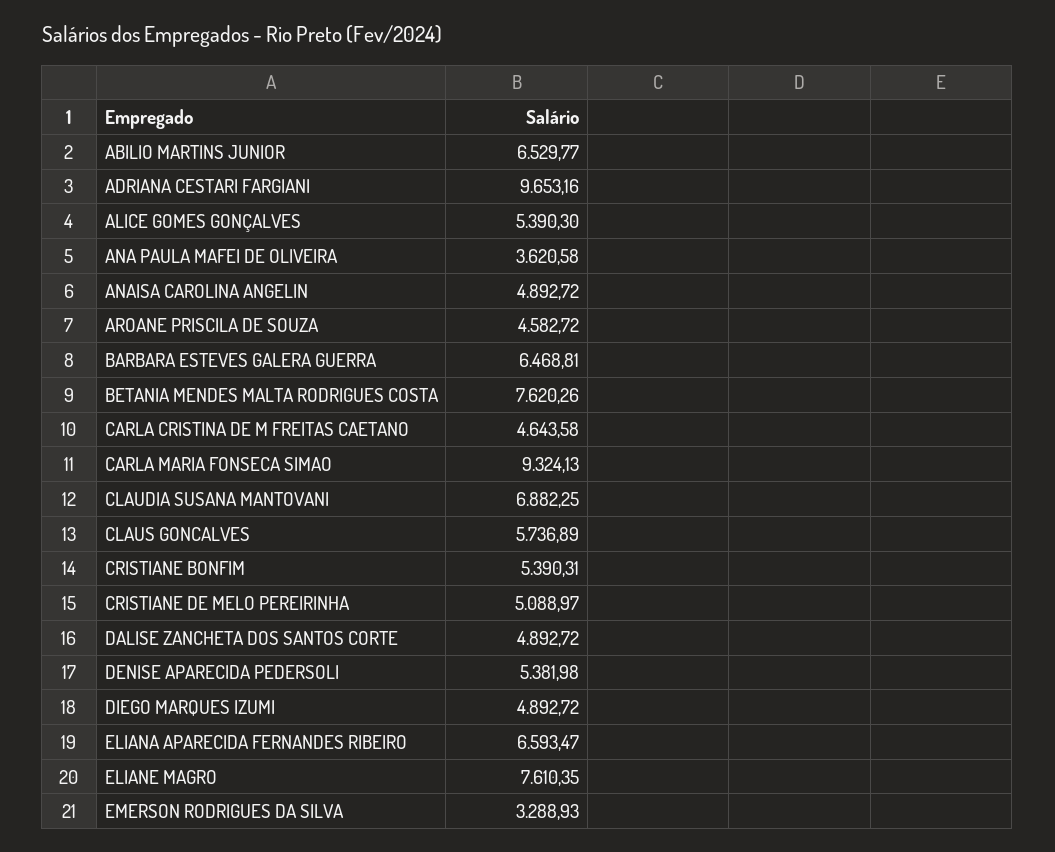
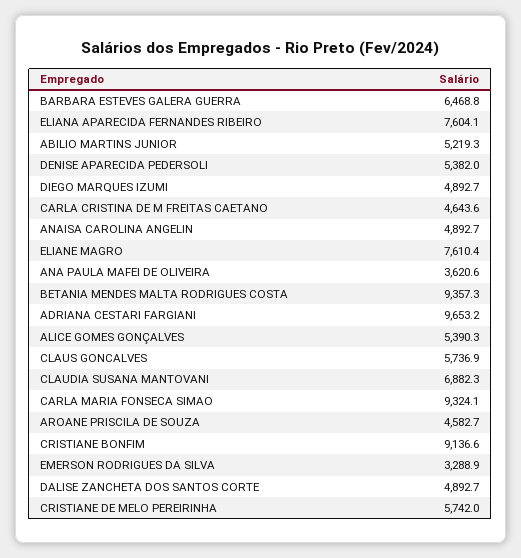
ABILIO MARTINS JUNIOR: 6529.77 -> 5219.3
BETANIA MENDES MALTA RODRIGUES COSTA: 7620.26 -> 9357.3
CRISTIANE BONFIM: 5390.31 -> 9136.6
CRISTIANE DE MELO PEREIRINHA: 5088.97 -> 5742
ELIANA APARECIDA FERNANDES RIBEIRO: 6593.47 -> 7604.1

